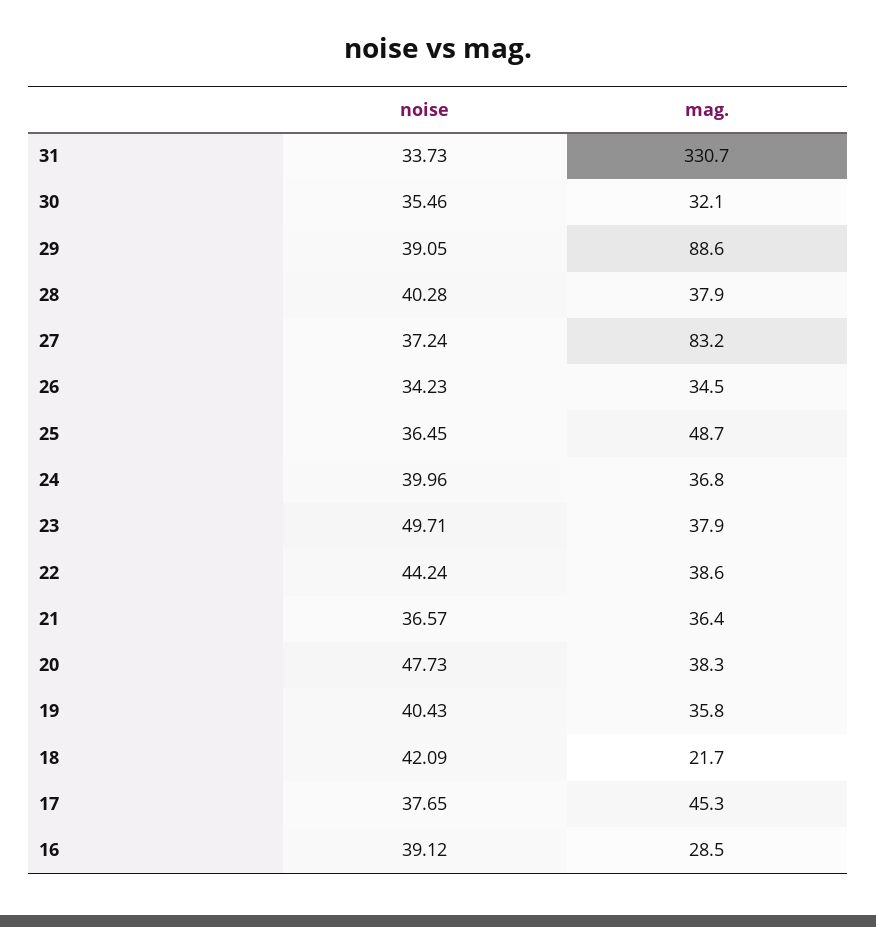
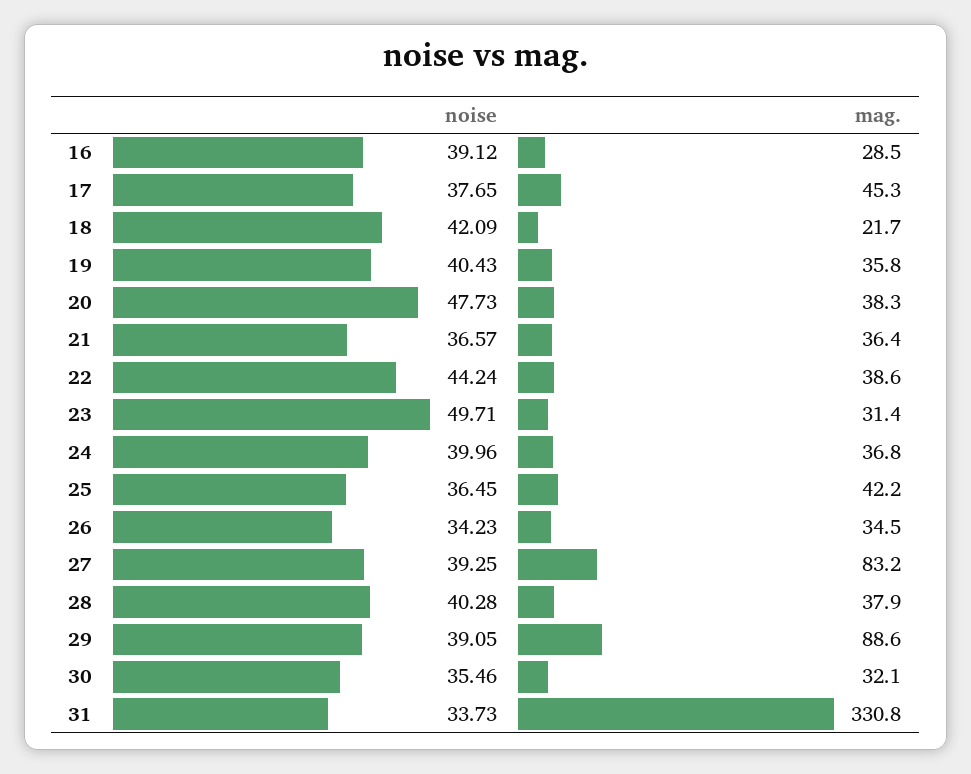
mag., 31: 330.7 -> 330.8
noise, 27: 37.24 -> 39.25
mag., 25: 48.7 -> 42.2
mag., 23: 37.9 -> 31.4

